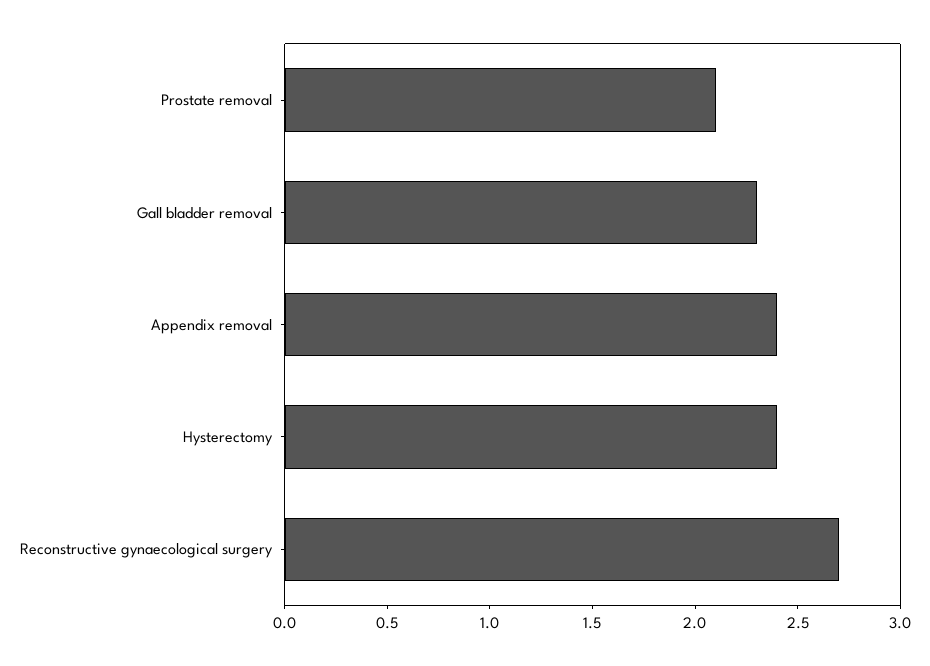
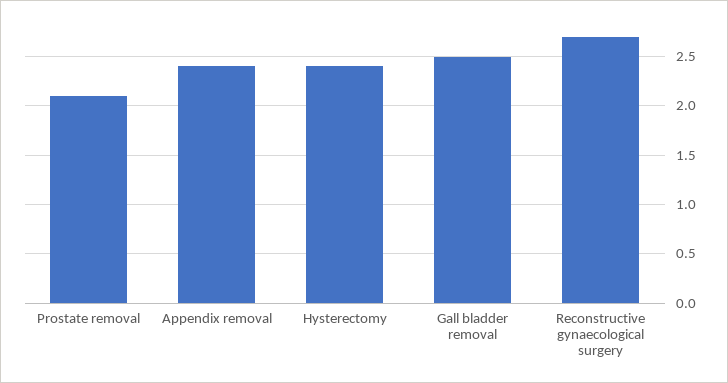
Gall bladder removal: 2.3 -> 2.5

